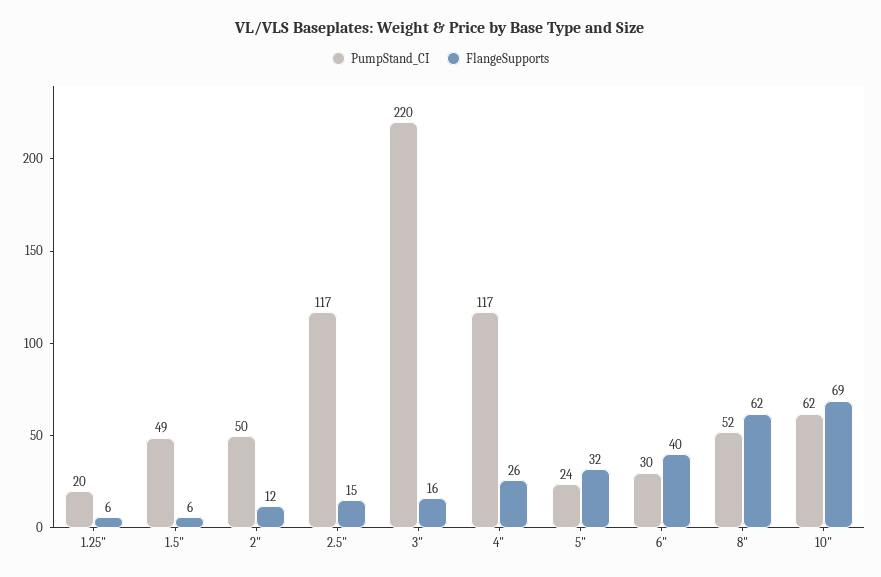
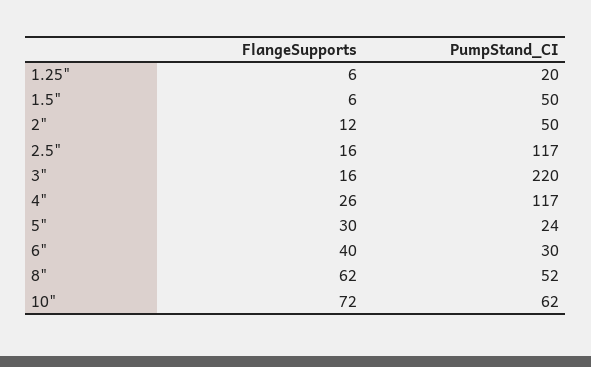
PumpStand_CI, 1.5": 49 -> 50
FlangeSupports, 2.5": 15 -> 16
FlangeSupports, 5": 32 -> 30
FlangeSupports, 10": 69 -> 72

